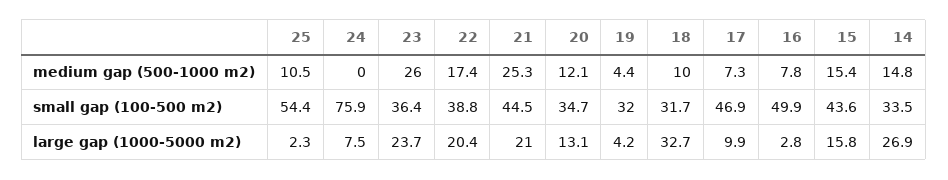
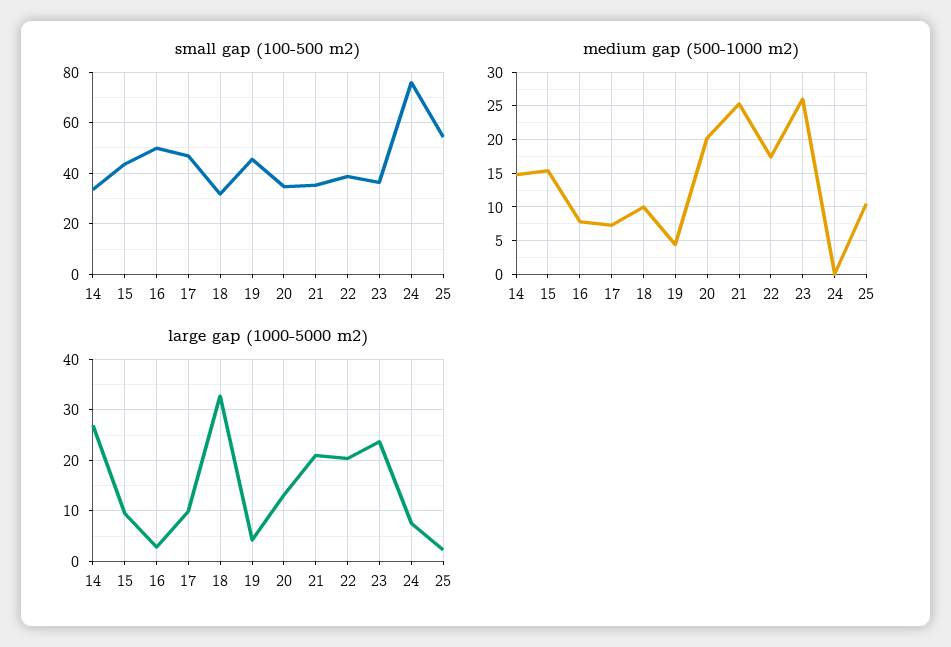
medium gap (500-1000 m2), 20: 12.1 -> 20
small gap (100-500 m2), 21: 44.5 -> 35
small gap (100-500 m2), 19: 32 -> 45
large gap (1000-5000 m2), 15: 15.8 -> 10

